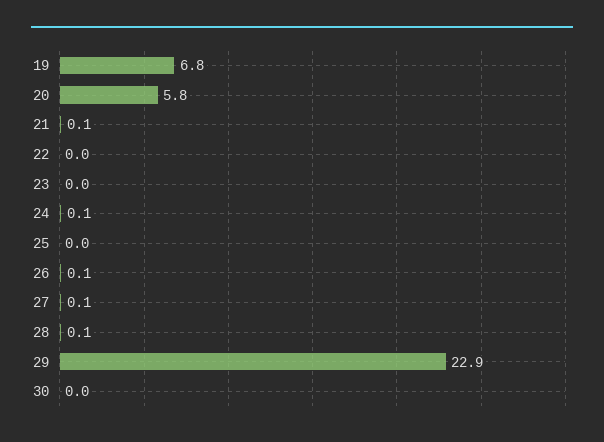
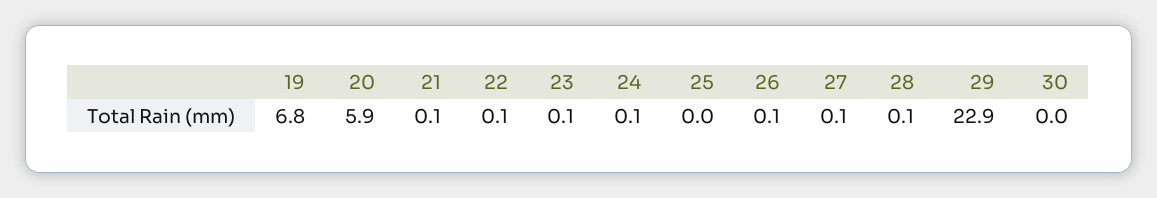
20: 5.8 -> 5.9
22: 0 -> 0.1
23: 0 -> 0.1

